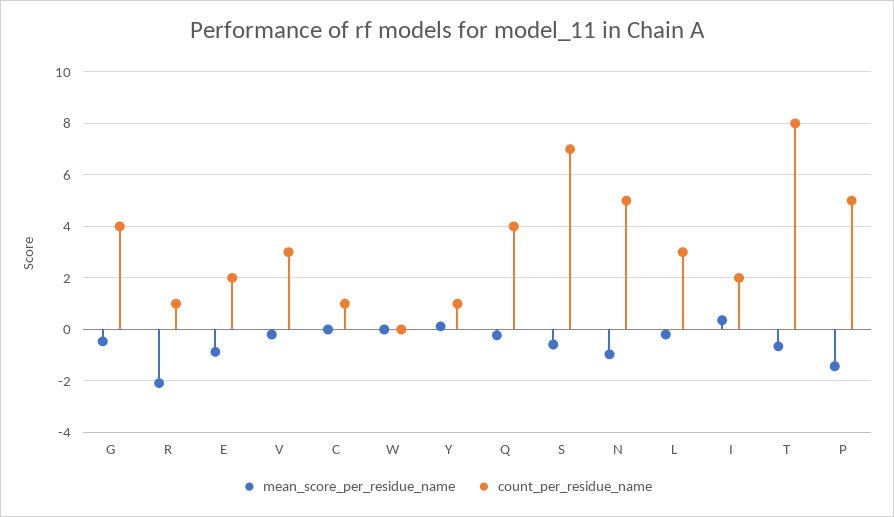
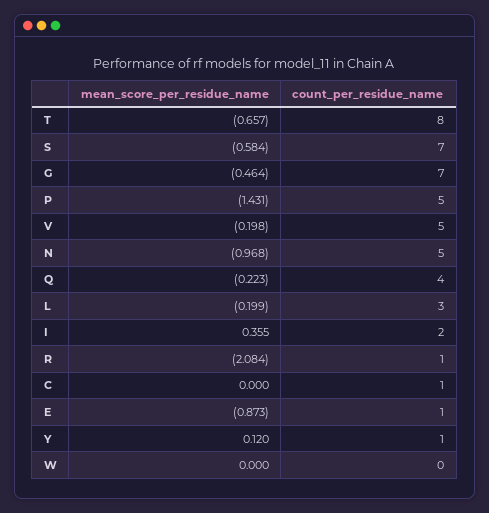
count_per_residue_name, G: 4 -> 7
count_per_residue_name, E: 2 -> 1
count_per_residue_name, V: 3 -> 5

